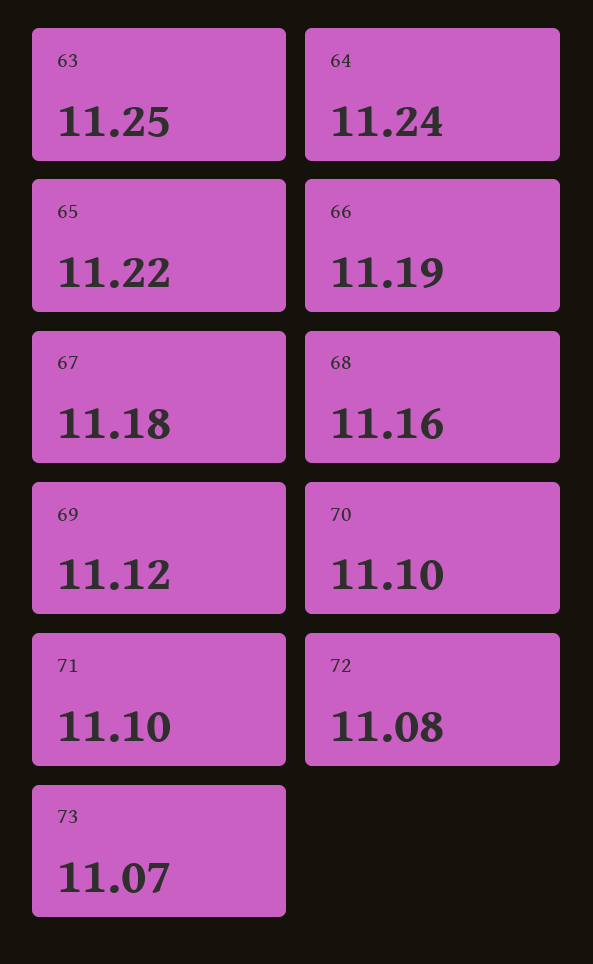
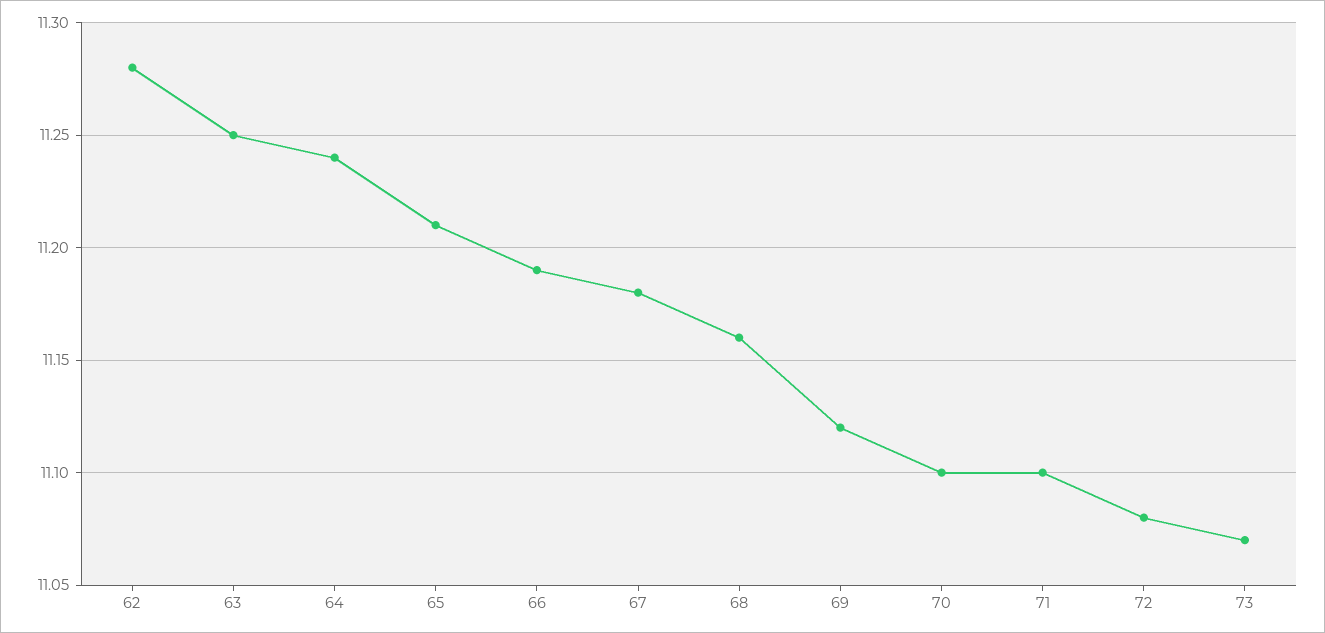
65: 11.22 -> 11.21
62: none -> 11.28

